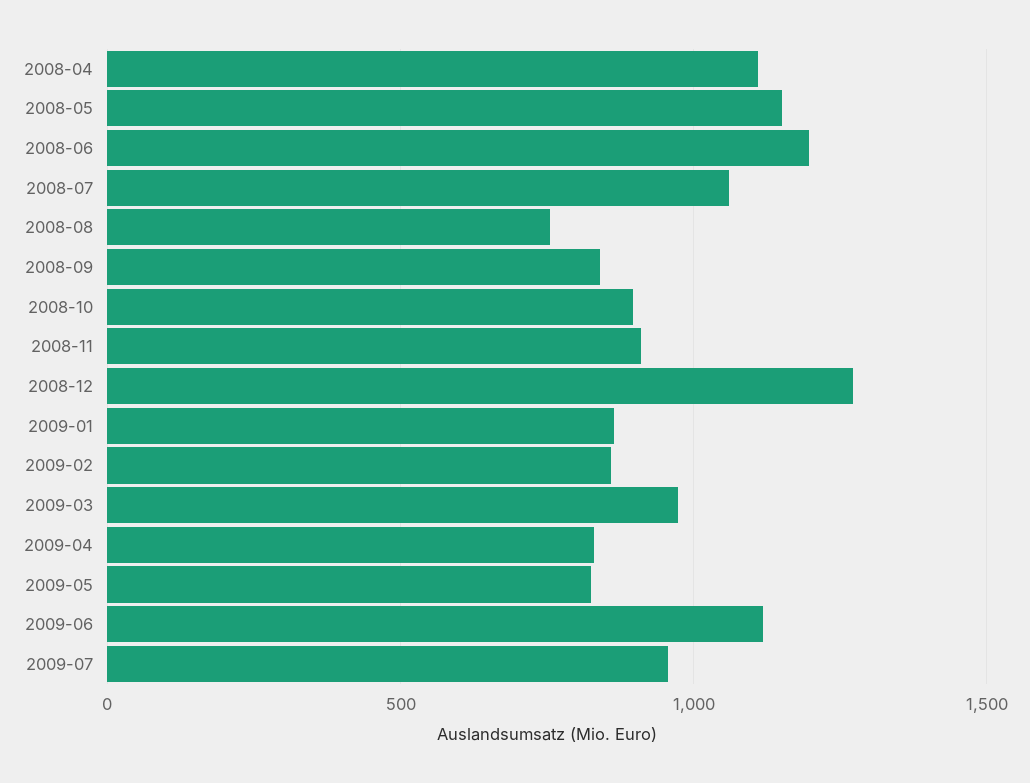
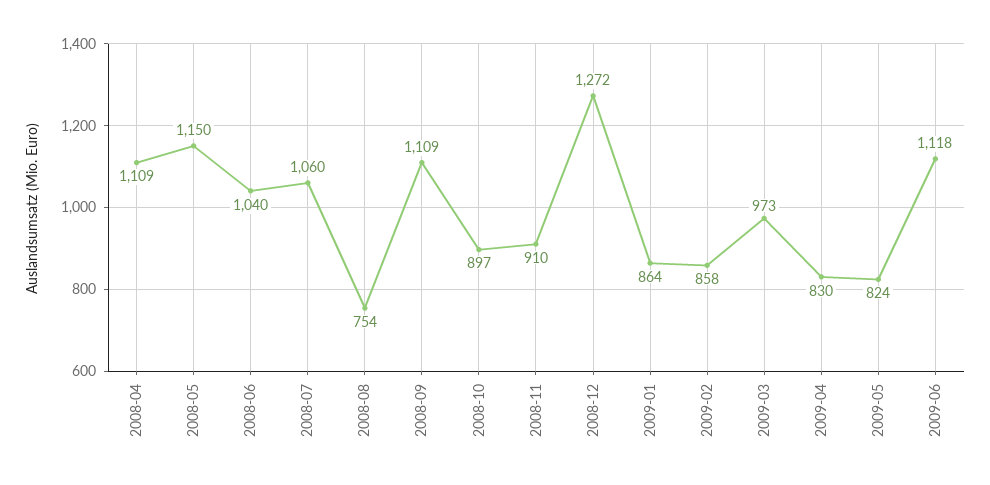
2008-06: 1200 -> 1040
2008-09: 850 -> 1109
2009-07: 950 -> none

